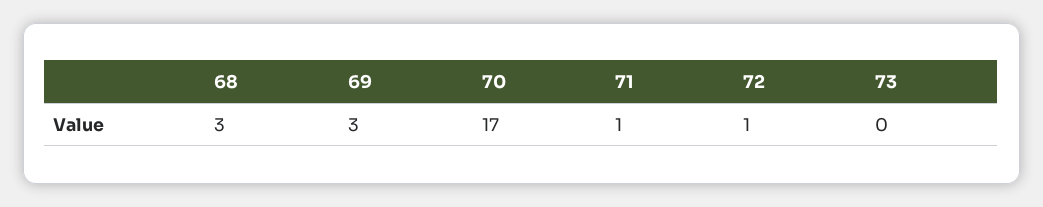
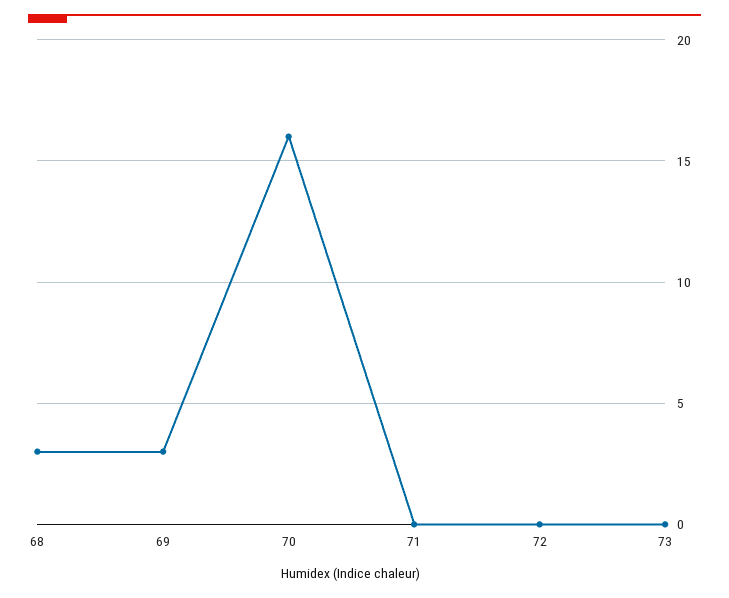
70: 17 -> 16
71: 1 -> 0
72: 1 -> 0

